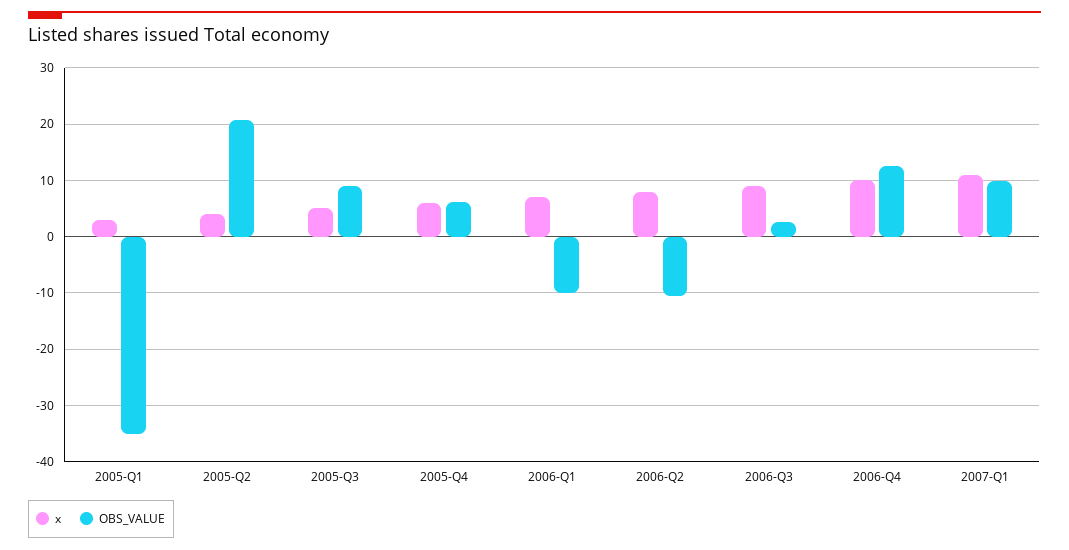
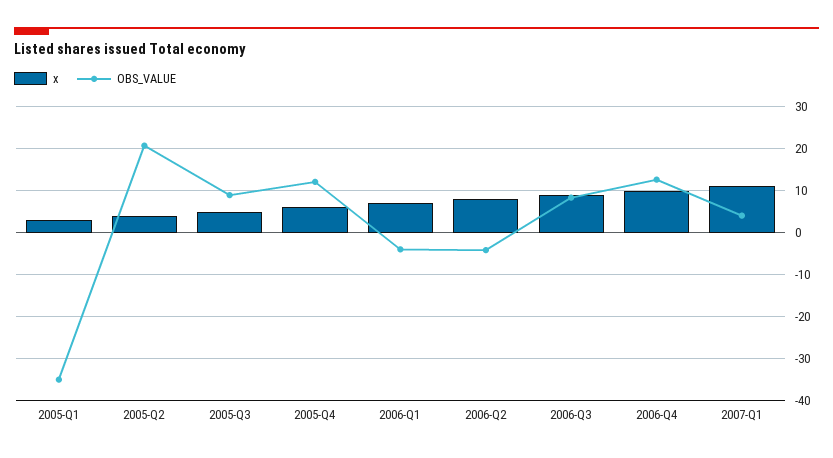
OBS_VALUE, 2005-Q4: 6 -> 12
OBS_VALUE, 2006-Q1: -10 -> -4
OBS_VALUE, 2006-Q2: -10 -> -4
OBS_VALUE, 2006-Q3: 2 -> 8
OBS_VALUE, 2007-Q1: 10 -> 4

